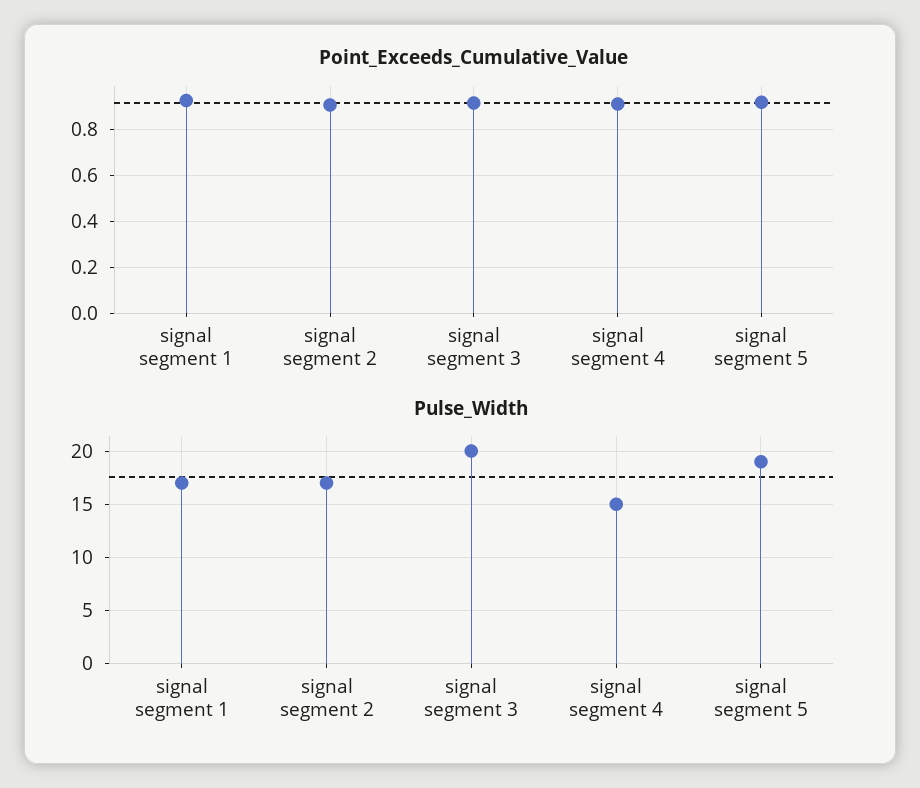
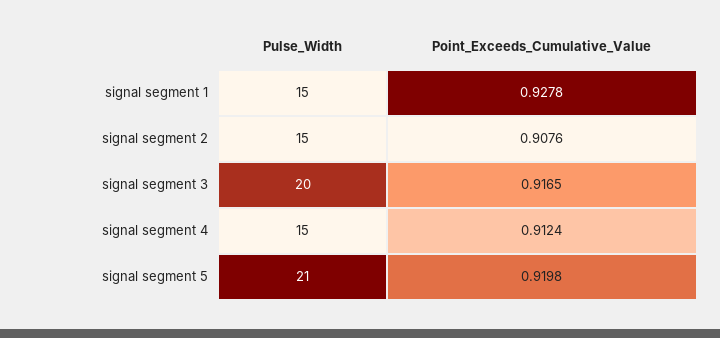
Pulse_Width, signal segment 1: 17 -> 15
Pulse_Width, signal segment 2: 17 -> 15
Pulse_Width, signal segment 5: 19 -> 21

